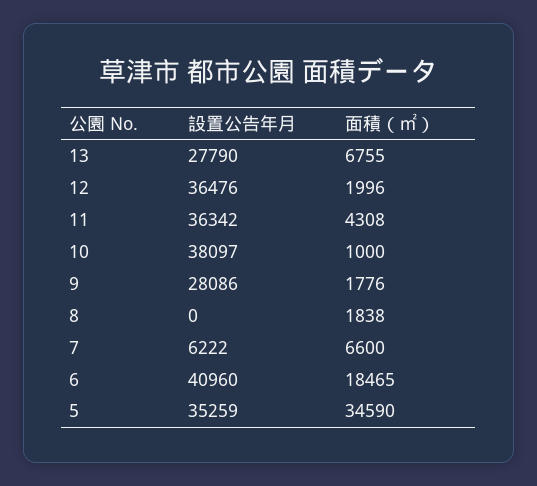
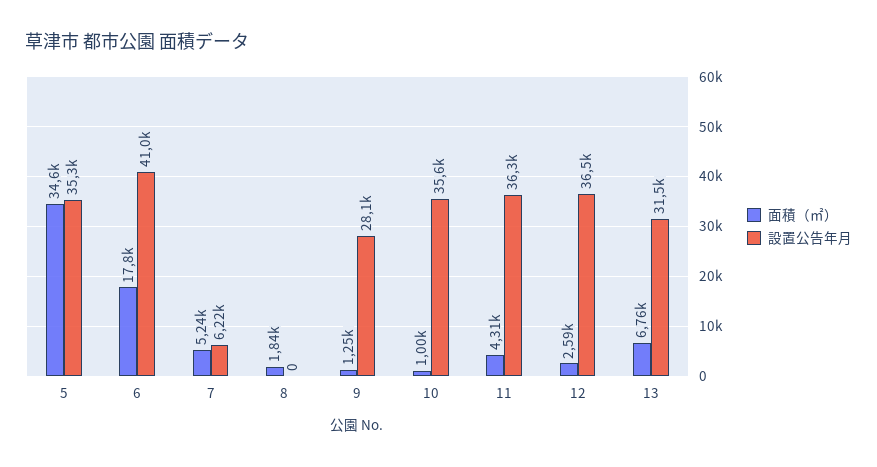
設置公告年月, 13: 27790 -> 31500
面積（㎡）, 12: 1996 -> 2590
設置公告年月, 10: 38097 -> 35600
面積（㎡）, 9: 1776 -> 1250
面積（㎡）, 7: 6600 -> 5240
面積（㎡）, 6: 18465 -> 17800

